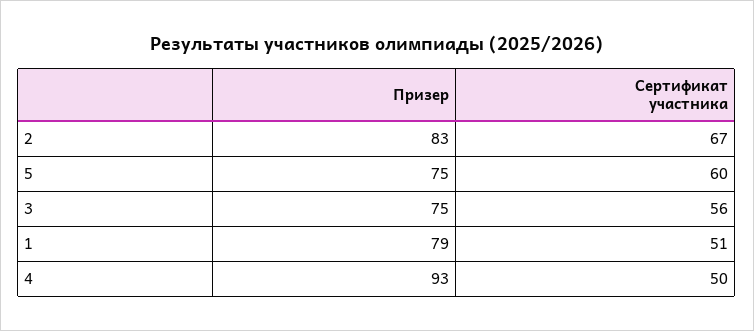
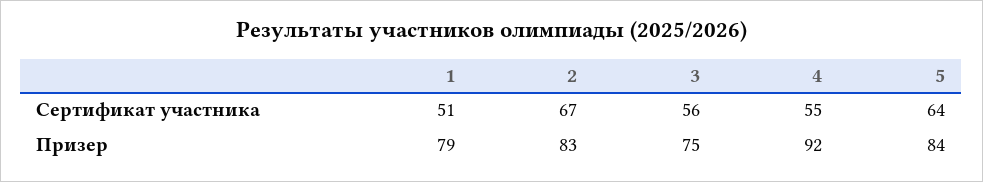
Призер, 5: 75 -> 84
Сертификат участника, 5: 60 -> 64
Призер, 4: 93 -> 92
Сертификат участника, 4: 50 -> 55

